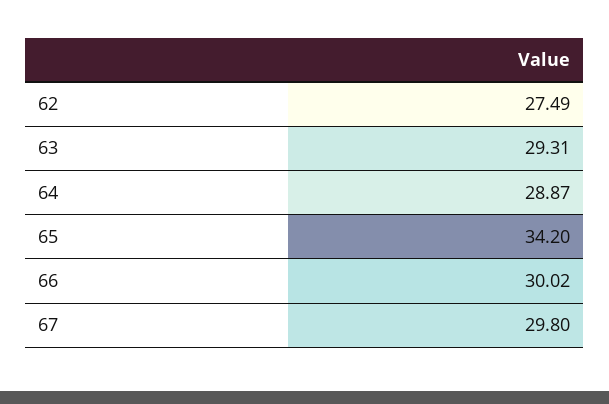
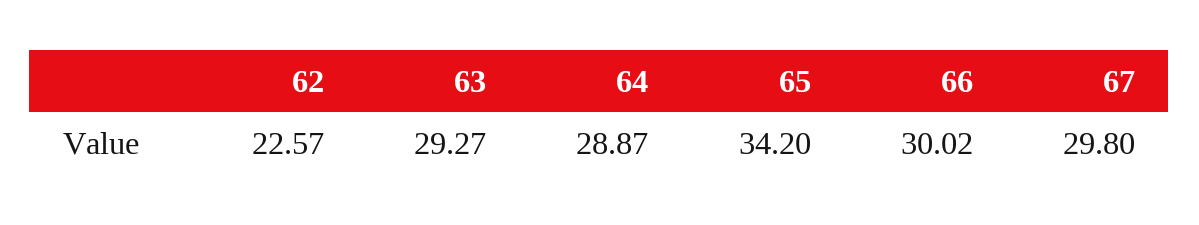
62: 27.49 -> 22.57
63: 29.31 -> 29.27

